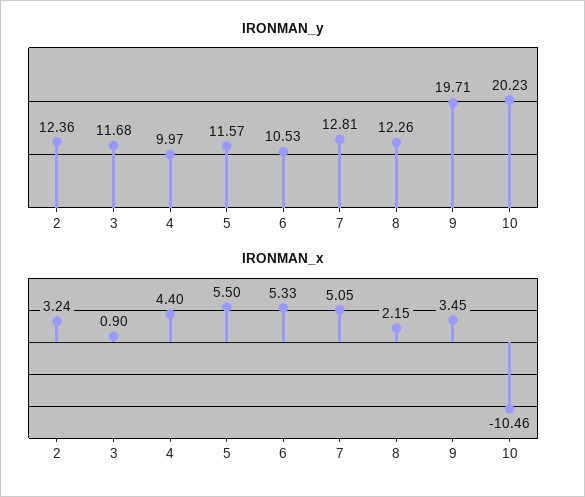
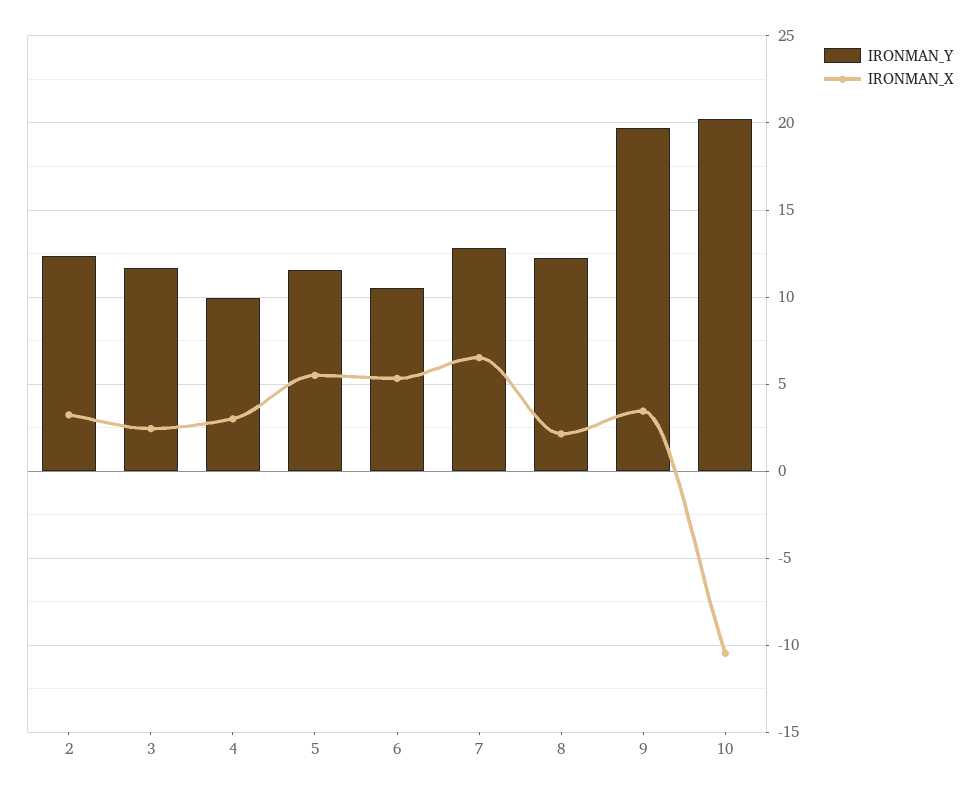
IRONMAN_x, 3: 0.9 -> 2.5
IRONMAN_x, 4: 4.4 -> 3
IRONMAN_x, 7: 5.05 -> 6.5

